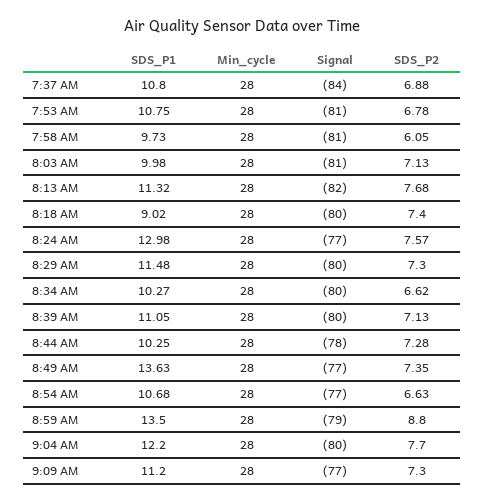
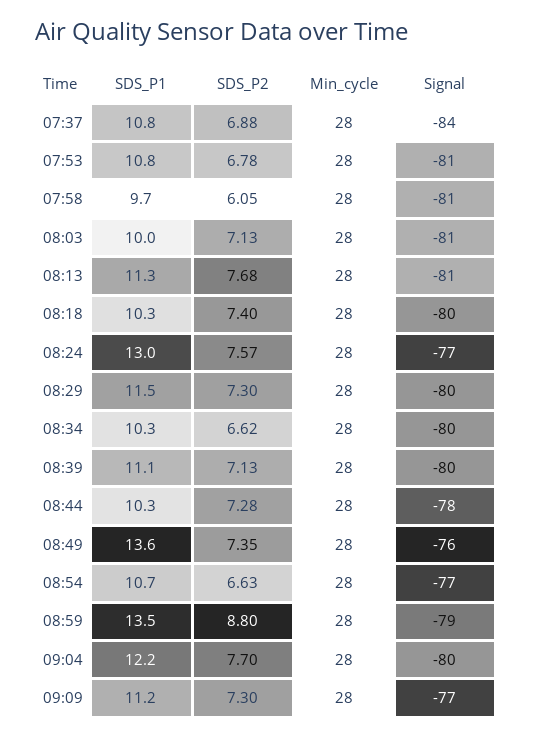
Signal, 8:13 AM: -82 -> -81
SDS_P1, 8:18 AM: 9.02 -> 10.3
Signal, 8:49 AM: -77 -> -76

